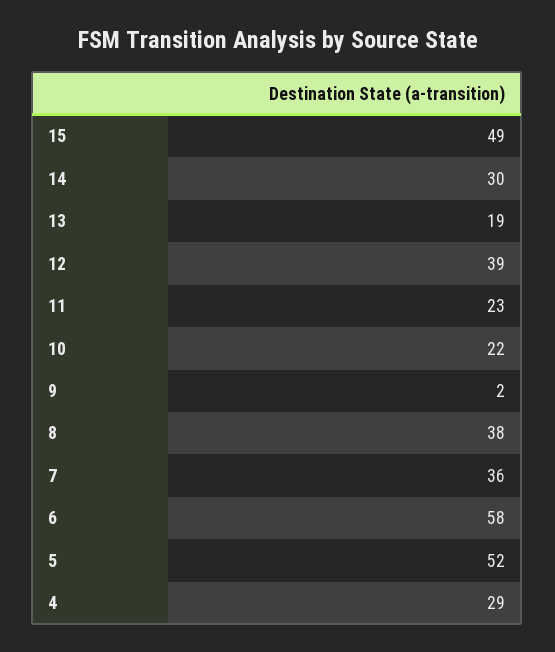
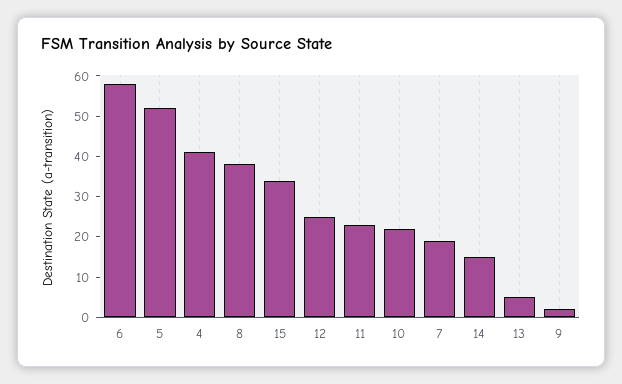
15: 49 -> 35
14: 30 -> 15
13: 19 -> 5
12: 39 -> 25
7: 36 -> 20
4: 29 -> 40

